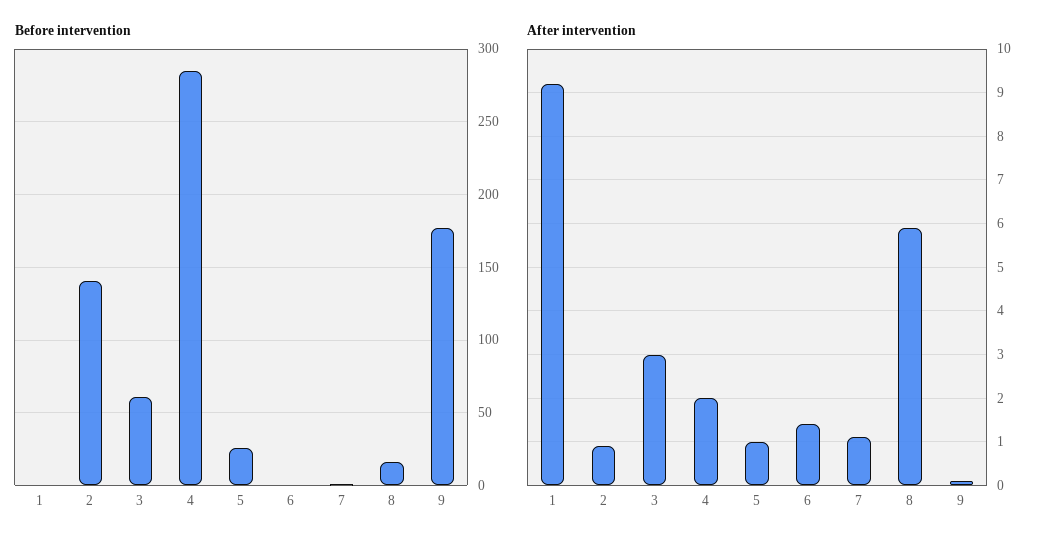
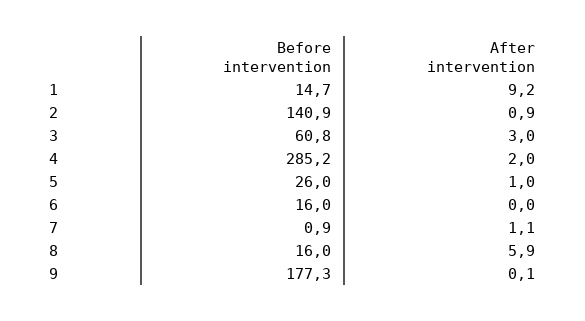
Before intervention, 1: 0 -> 14.7
Before intervention, 6: 0 -> 16
After intervention, 6: 1.5 -> 0

